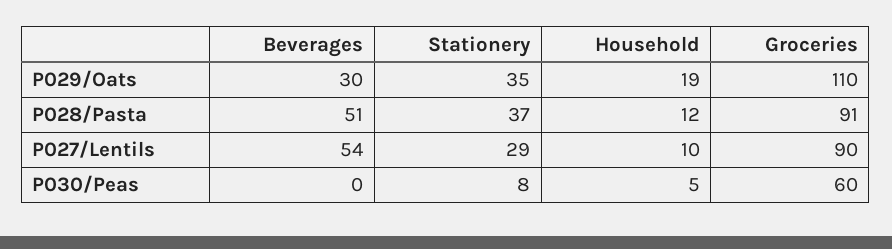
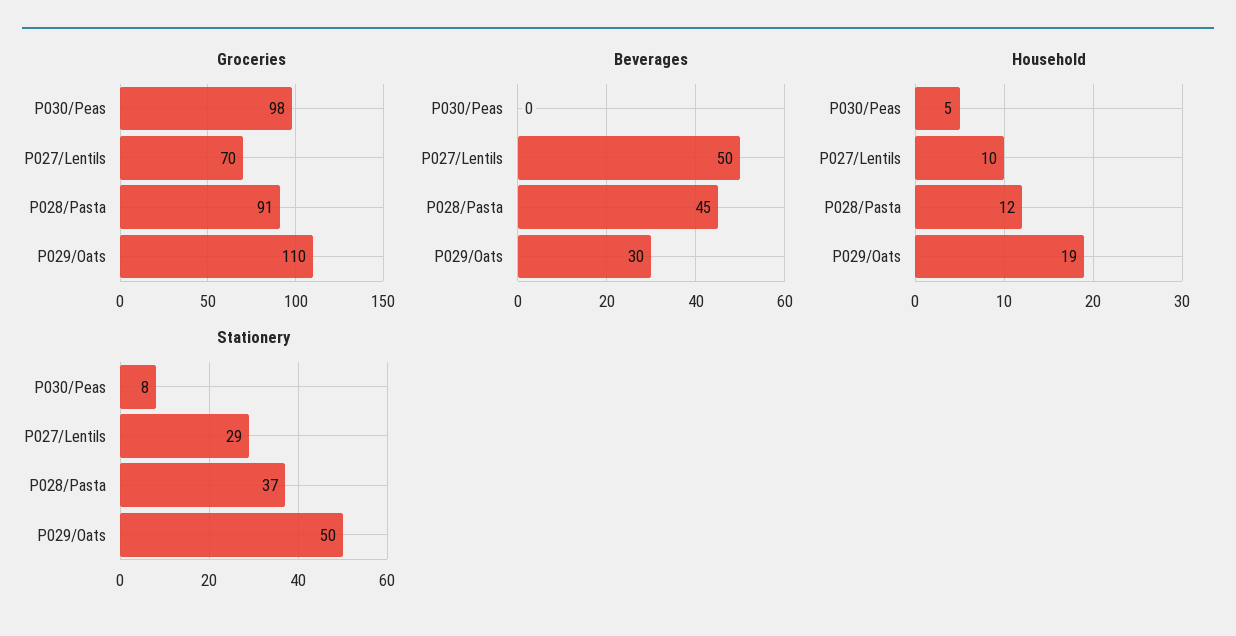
Stationery, P029/Oats: 35 -> 50
Beverages, P028/Pasta: 51 -> 45
Beverages, P027/Lentils: 54 -> 50
Groceries, P027/Lentils: 90 -> 70
Groceries, P030/Peas: 60 -> 98

